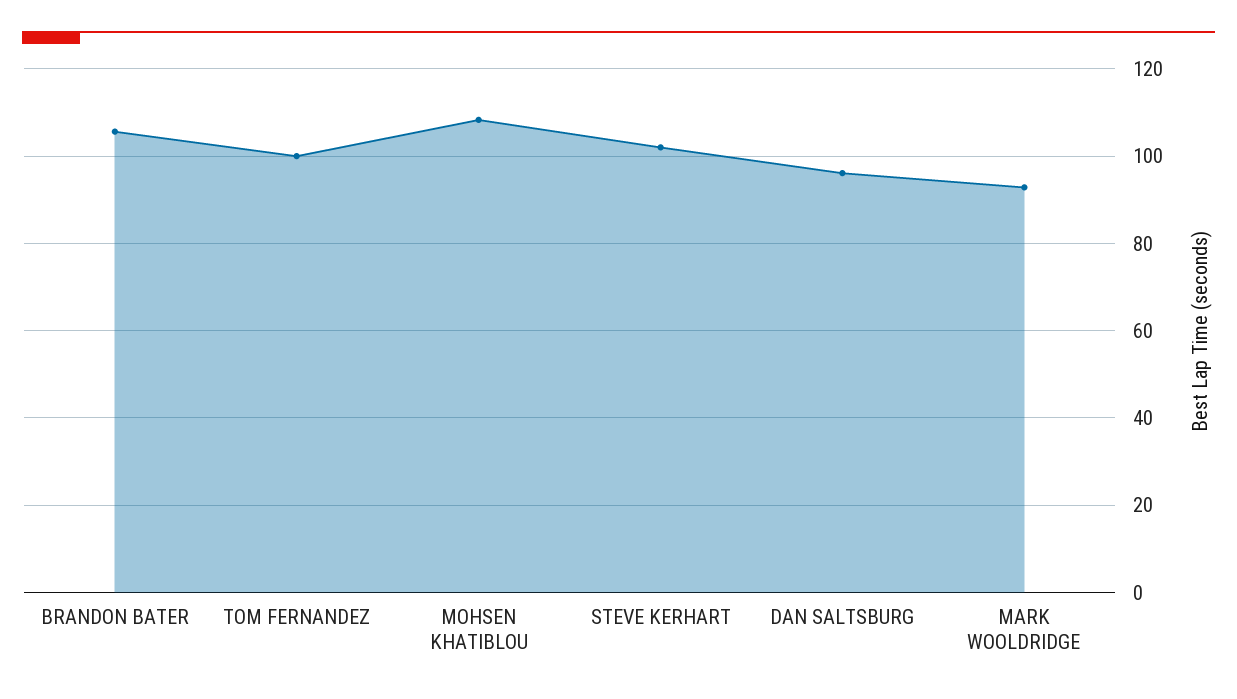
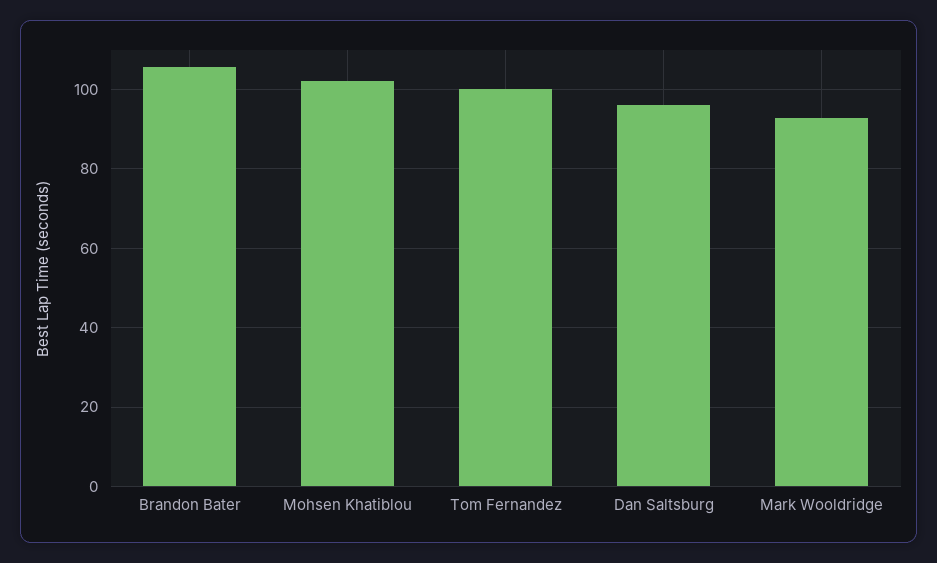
MOHSEN KHATIBLOU: 108 -> 102
STEVE KERHART: 102 -> none

